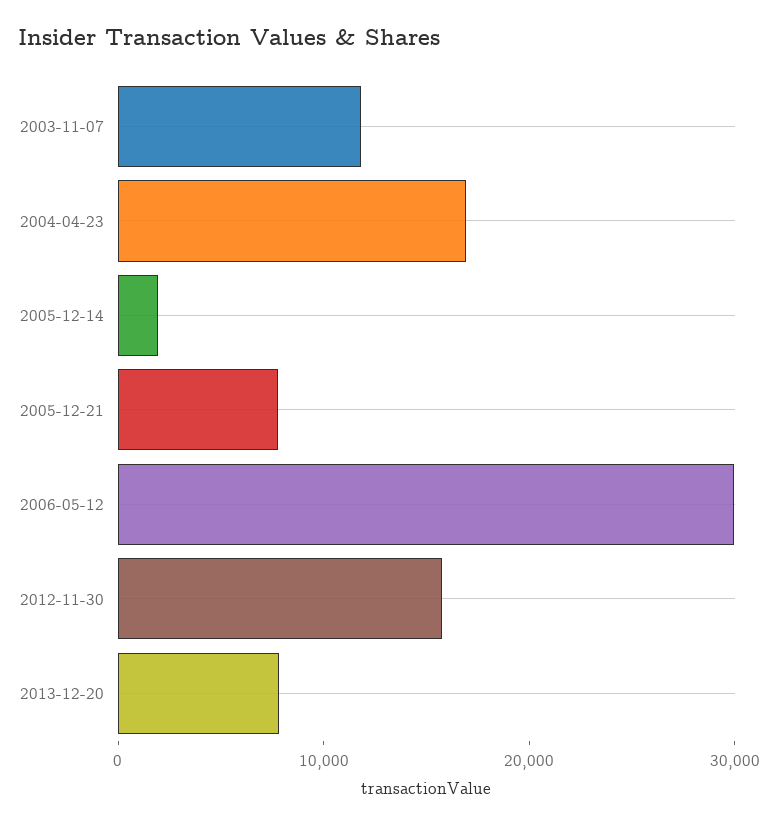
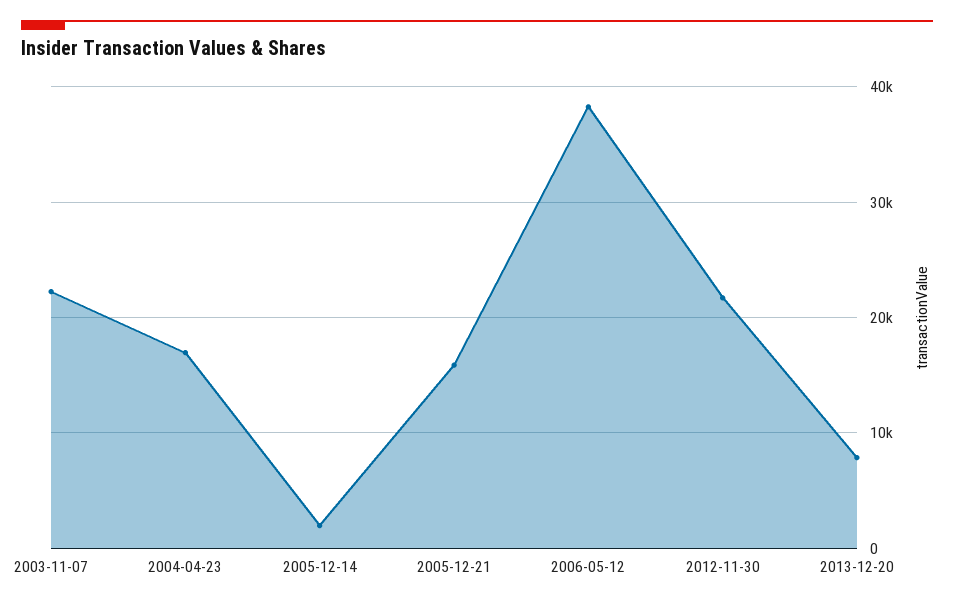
2003-11-07: 12000 -> 22000
2005-12-21: 8000 -> 16000
2006-05-12: 30000 -> 38000
2012-11-30: 16000 -> 22000

